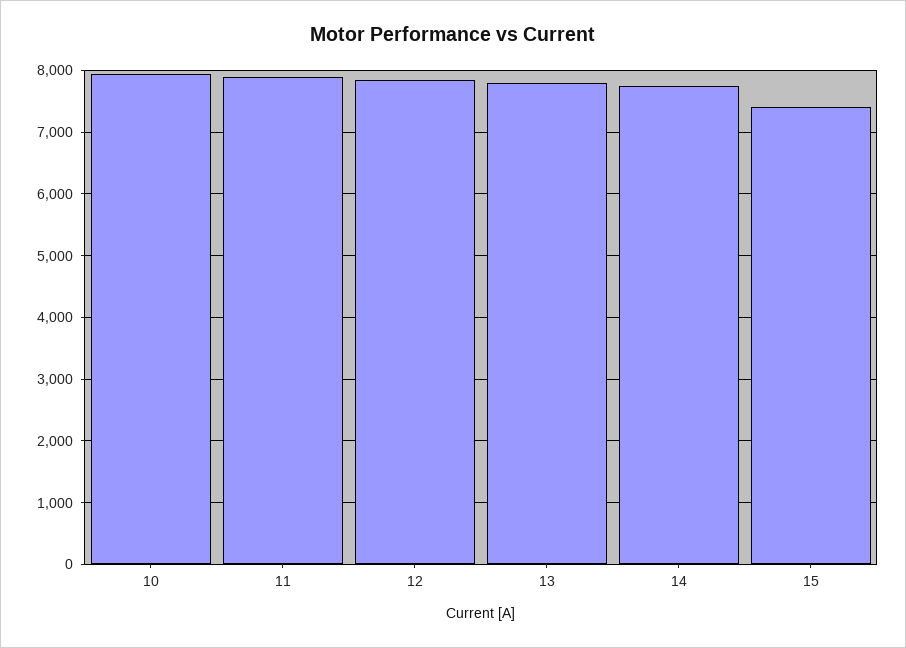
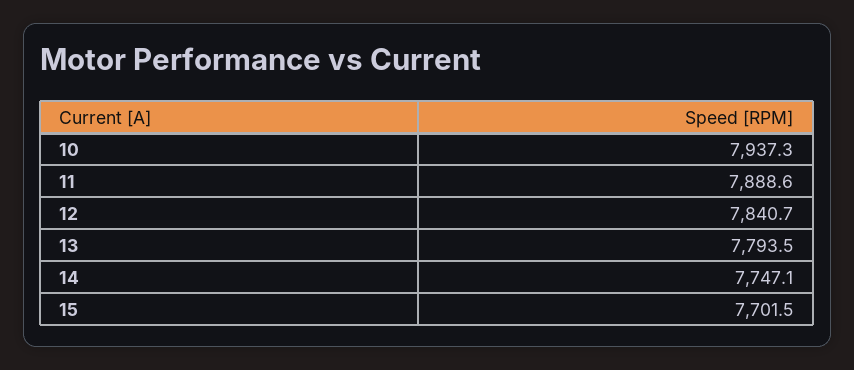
15: 7400 -> 7701.5

